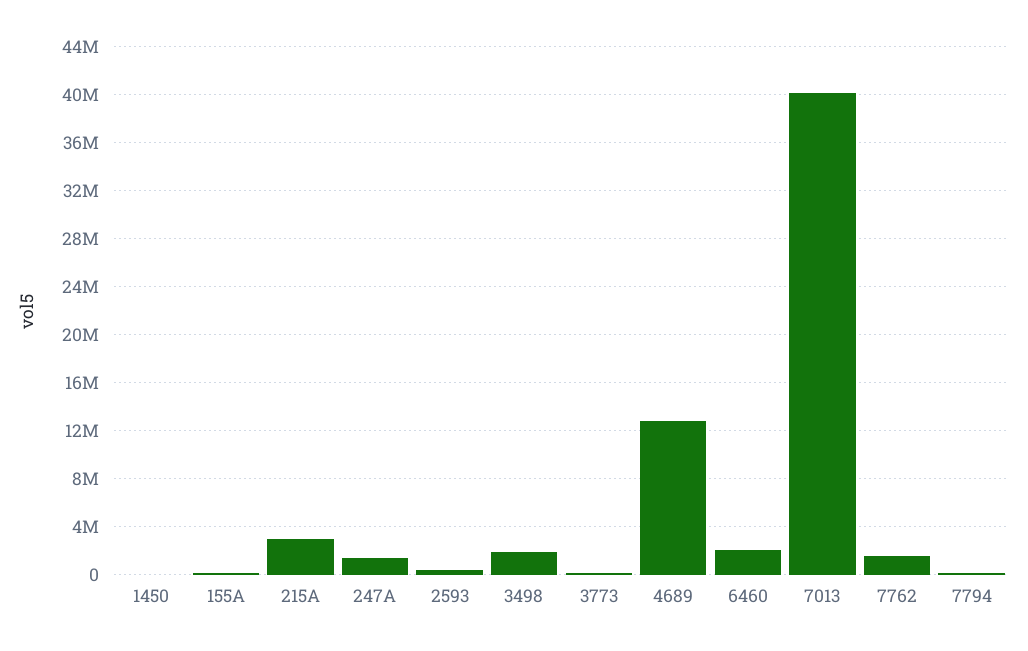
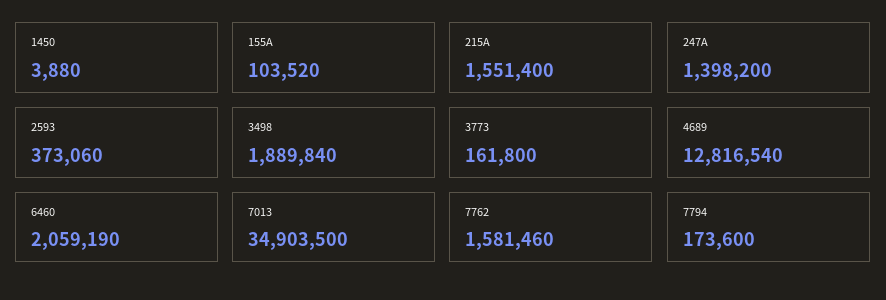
215A: 3000000 -> 1551400
7013: 40000000 -> 34903500

